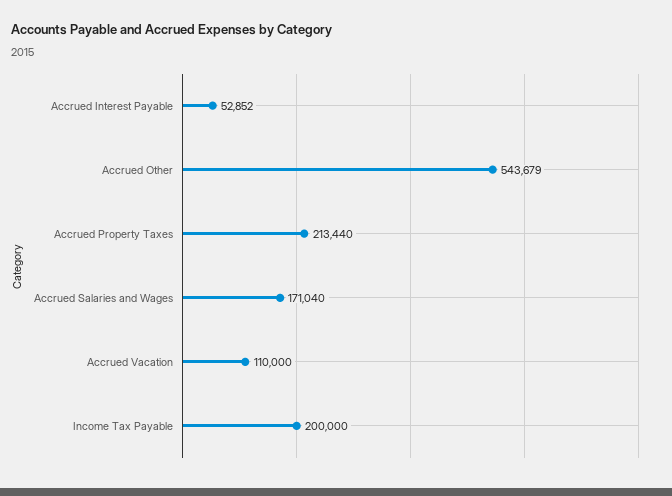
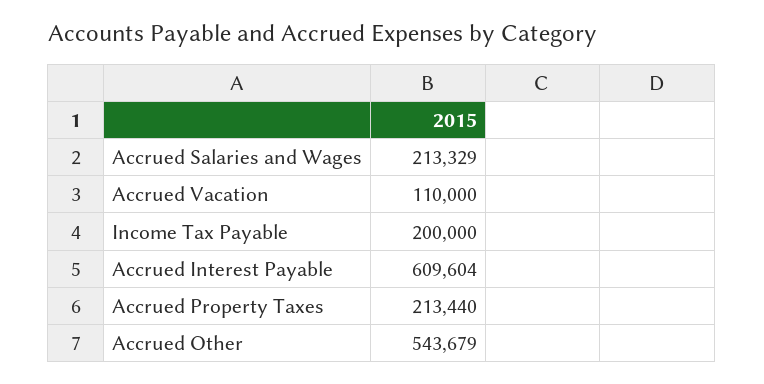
Accrued Interest Payable: 52852 -> 609604
Accrued Salaries and Wages: 171040 -> 213329

